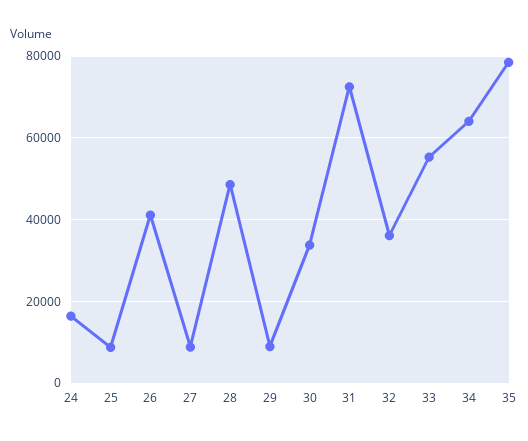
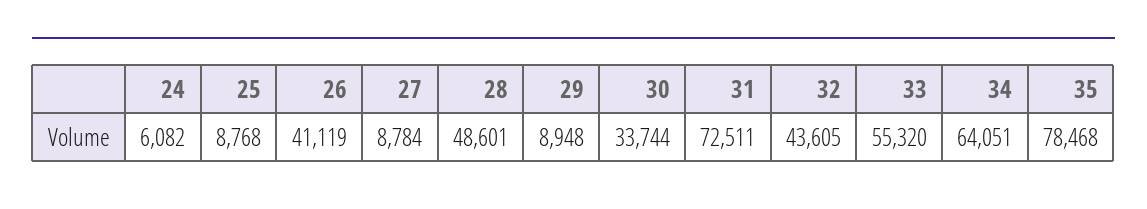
24: 16000 -> 6082
32: 36000 -> 43605

